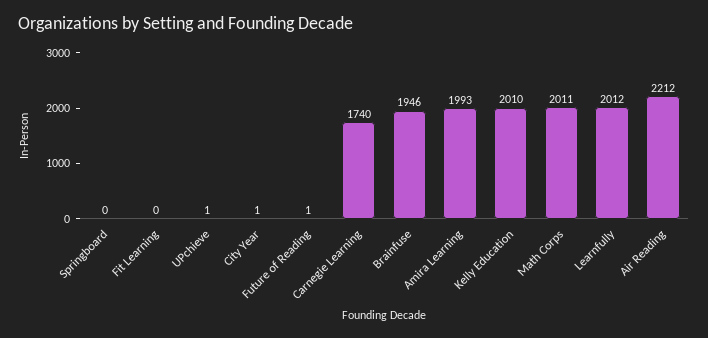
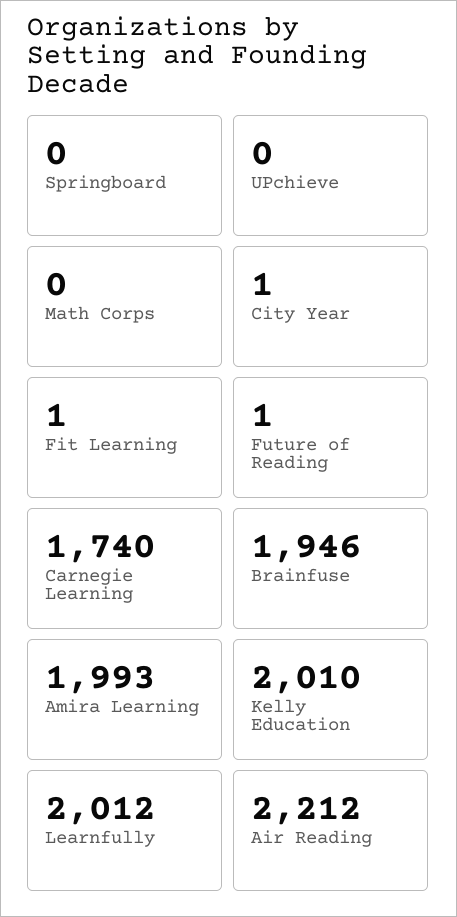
Fit Learning: 0 -> 1
UPchieve: 1 -> 0
Math Corps: 2011 -> 0

